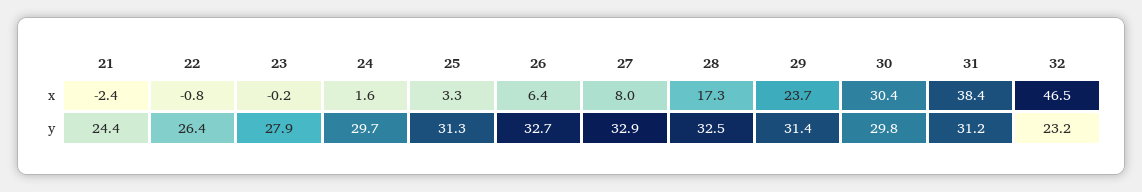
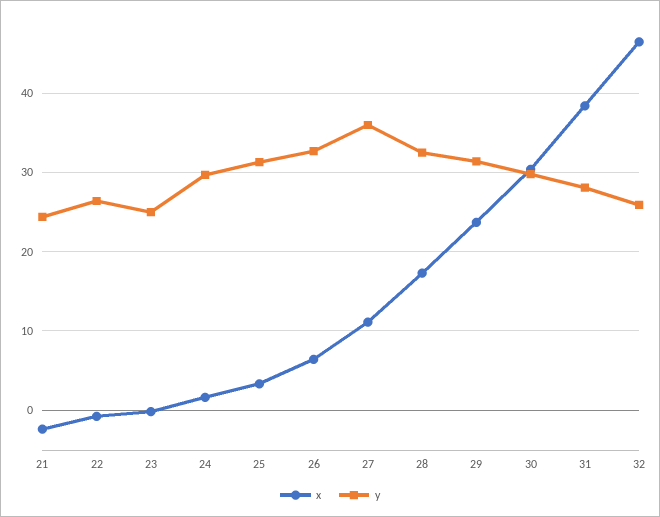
x, 27: 8 -> 11
y, 23: 27.9 -> 25
y, 27: 32.9 -> 36
y, 31: 31.2 -> 28
y, 32: 23.2 -> 26

